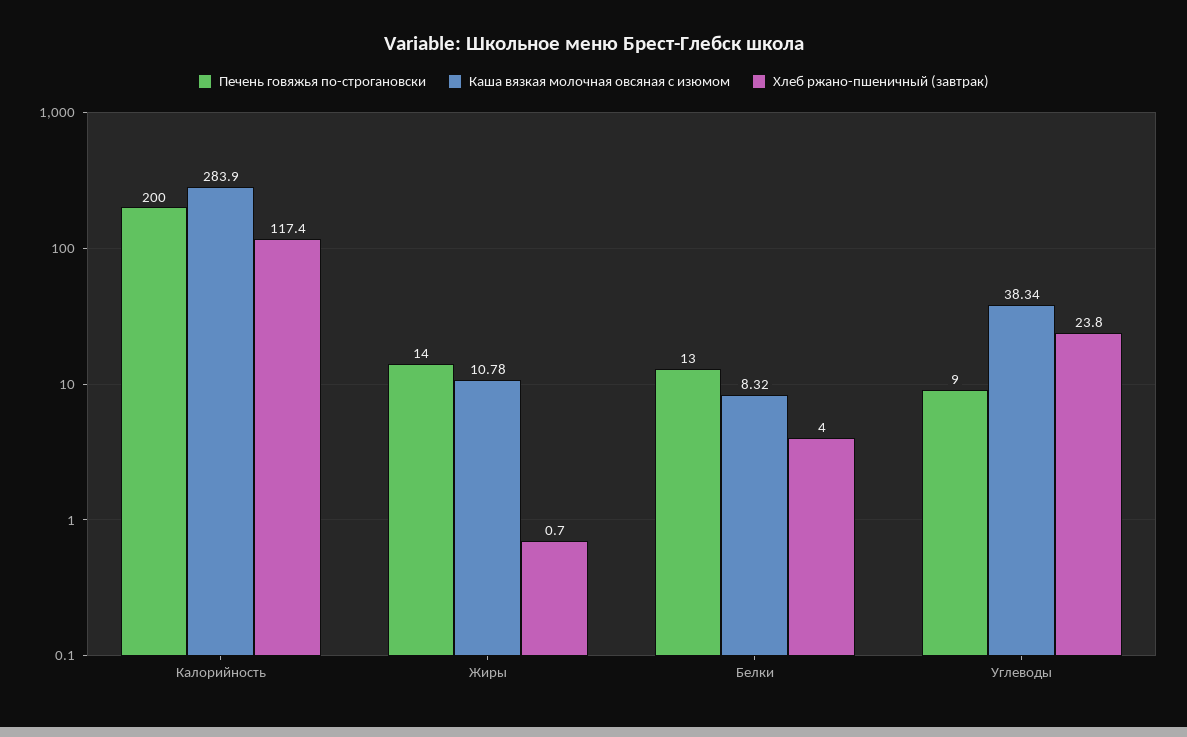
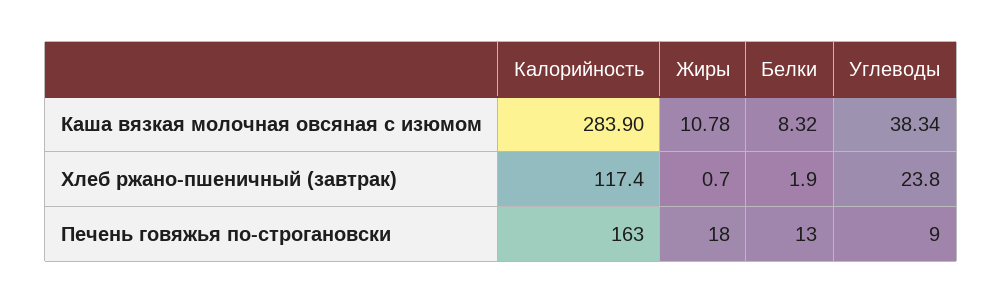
Печень говяжья по-строгановски, Калорийность: 200 -> 163
Печень говяжья по-строгановски, Жиры: 14 -> 18
Хлеб ржано-пшеничный (завтрак), Белки: 4 -> 1.9

